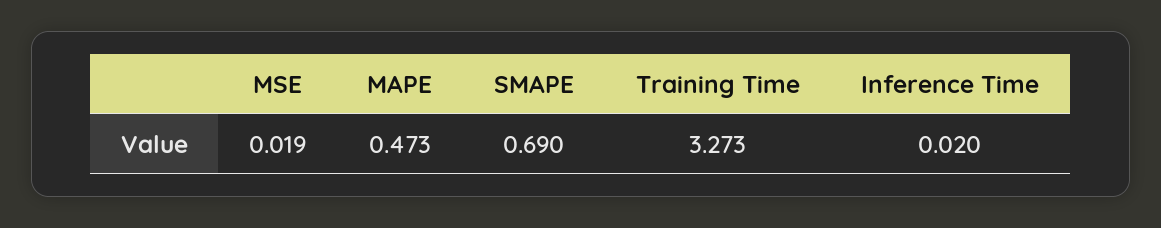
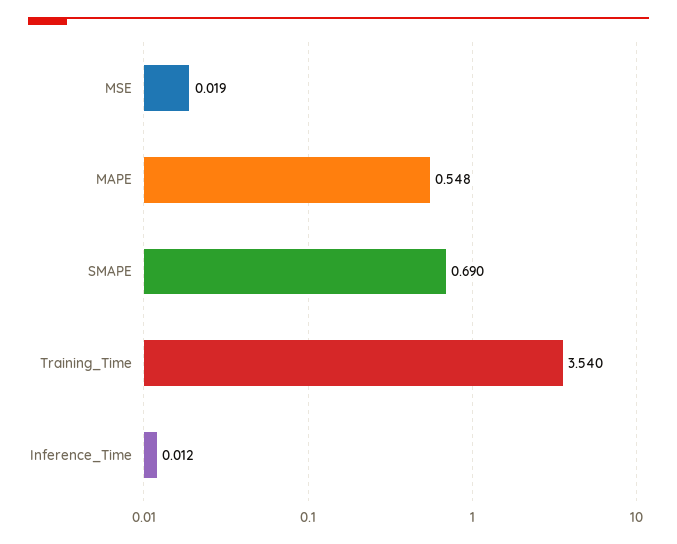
MAPE: 0.473 -> 0.548
Training Time: 3.273 -> 3.54
Inference Time: 0.02 -> 0.012

